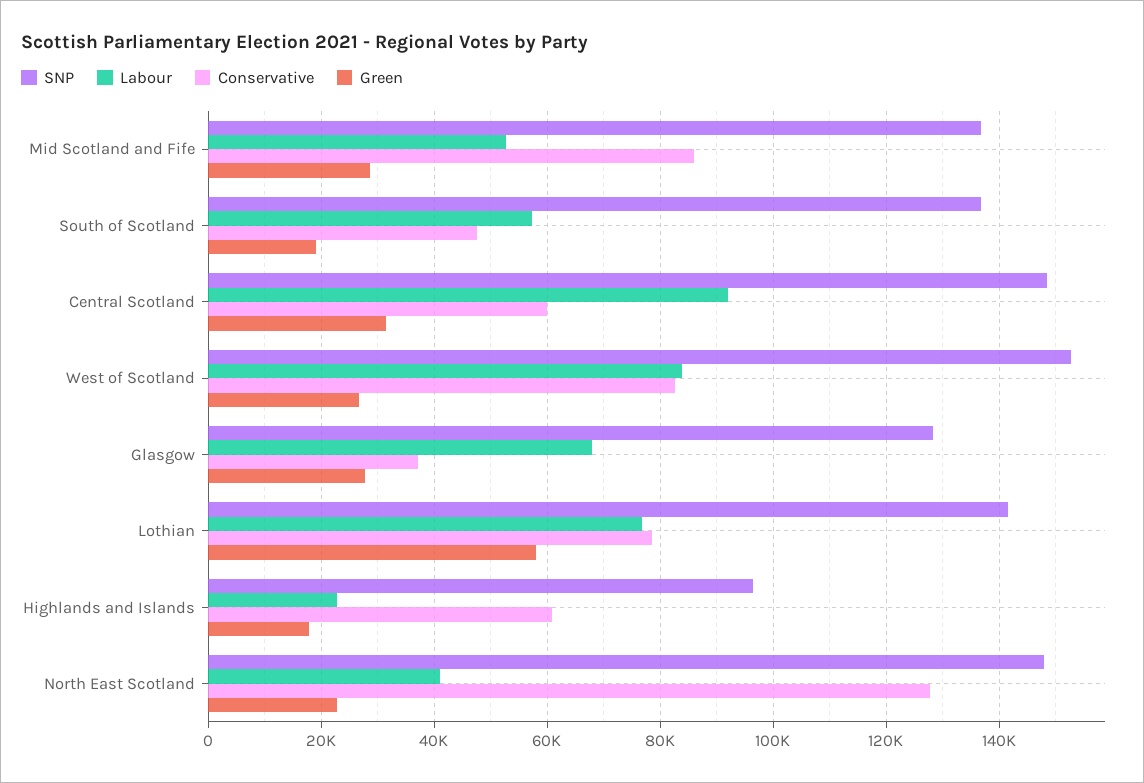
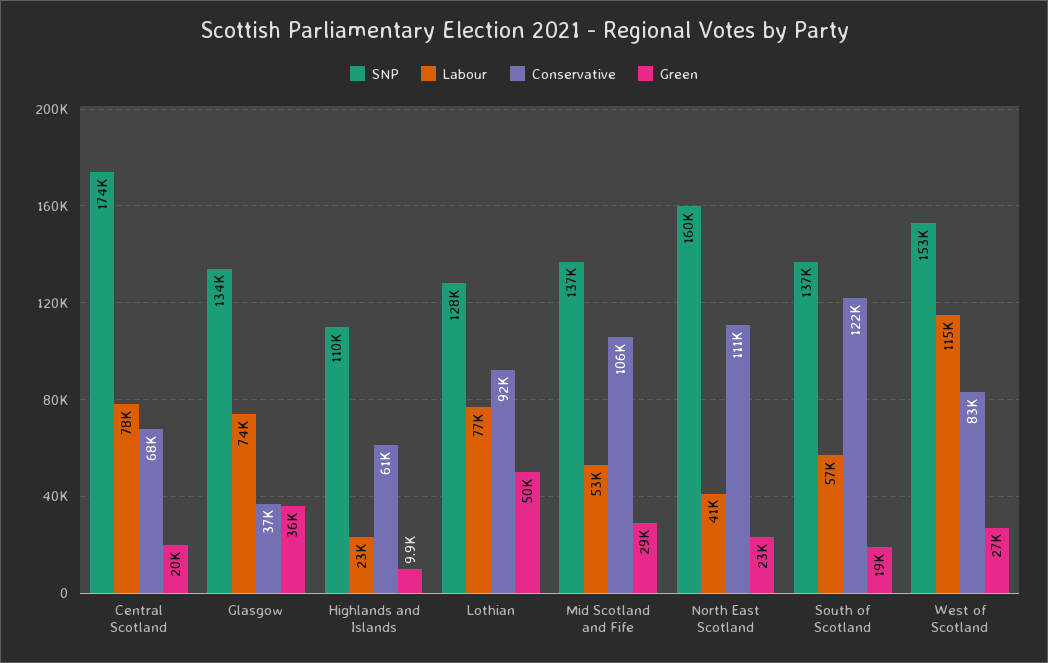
Conservative, Mid Scotland and Fife: 86000 -> 106000
Conservative, South of Scotland: 48000 -> 122000
SNP, Central Scotland: 148000 -> 174000
Labour, Central Scotland: 92000 -> 78000
Conservative, Central Scotland: 60000 -> 68000
Green, Central Scotland: 32000 -> 20000
Labour, West of Scotland: 84000 -> 115000
SNP, Glasgow: 128000 -> 134000
Labour, Glasgow: 68000 -> 74000
Green, Glasgow: 28000 -> 36000
SNP, Lothian: 142000 -> 128000
Conservative, Lothian: 78000 -> 92000
Green, Lothian: 58000 -> 50000
SNP, Highlands and Islands: 96000 -> 110000
Green, Highlands and Islands: 18000 -> 9900
SNP, North East Scotland: 148000 -> 160000
Conservative, North East Scotland: 128000 -> 111000

